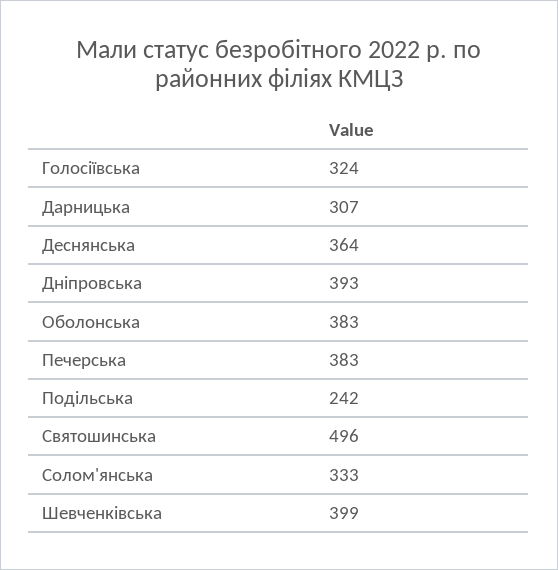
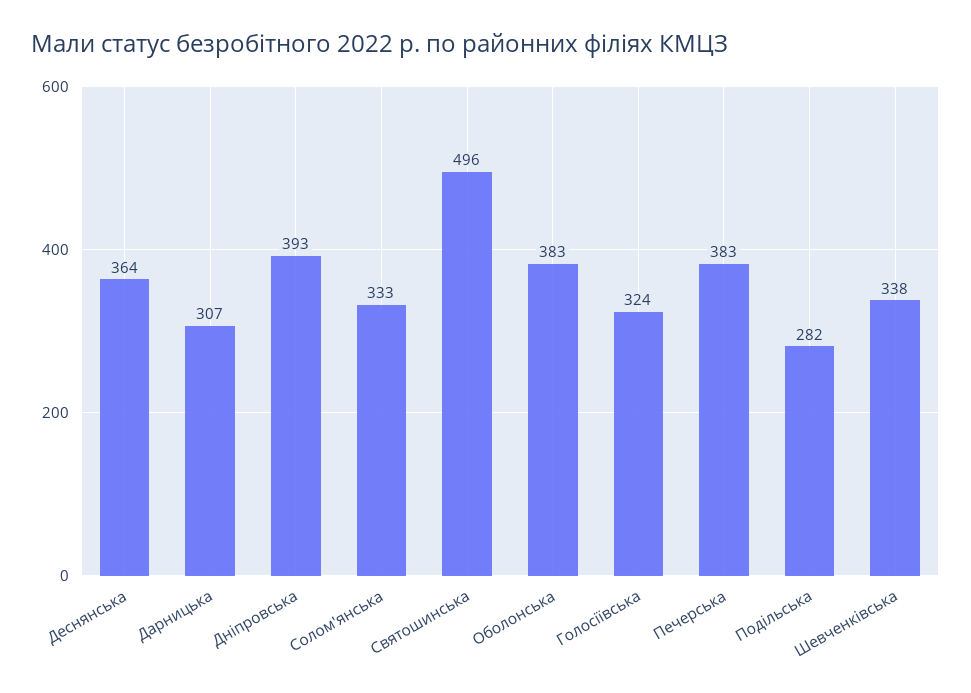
Подільська: 242 -> 282
Шевченківська: 399 -> 338

